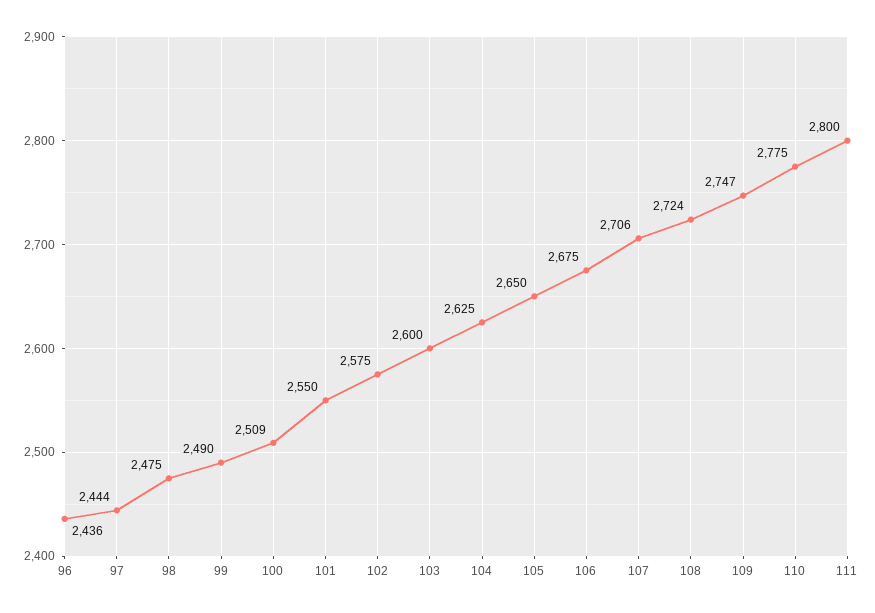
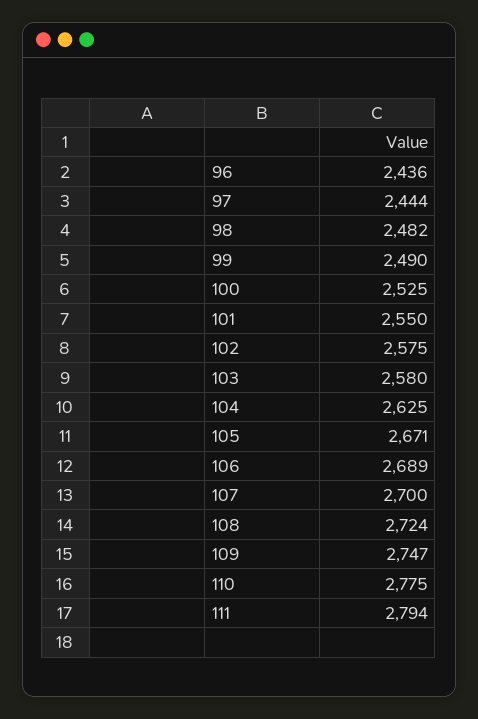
98: 2475 -> 2482
100: 2509 -> 2525
103: 2600 -> 2580
105: 2650 -> 2671
106: 2675 -> 2689
107: 2706 -> 2700
111: 2800 -> 2794

